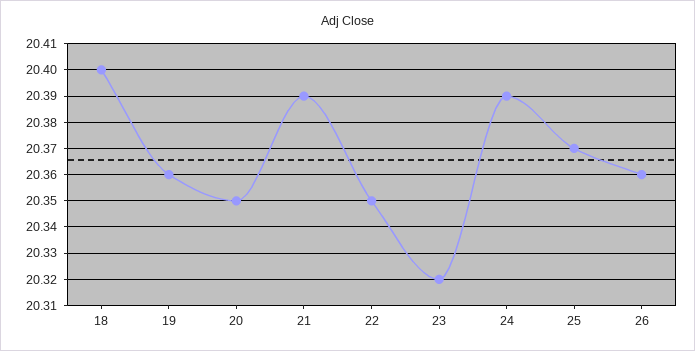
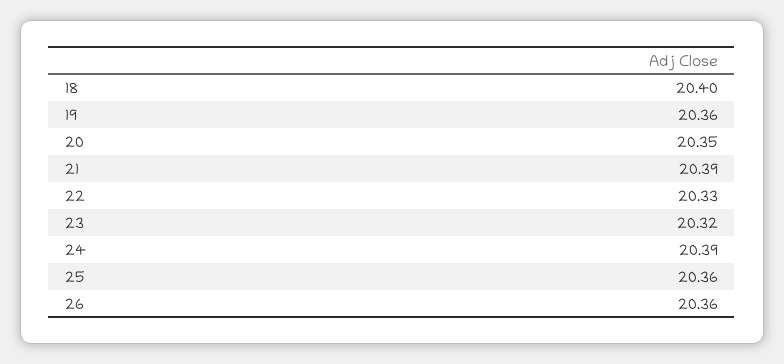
22: 20.35 -> 20.33
25: 20.37 -> 20.36

